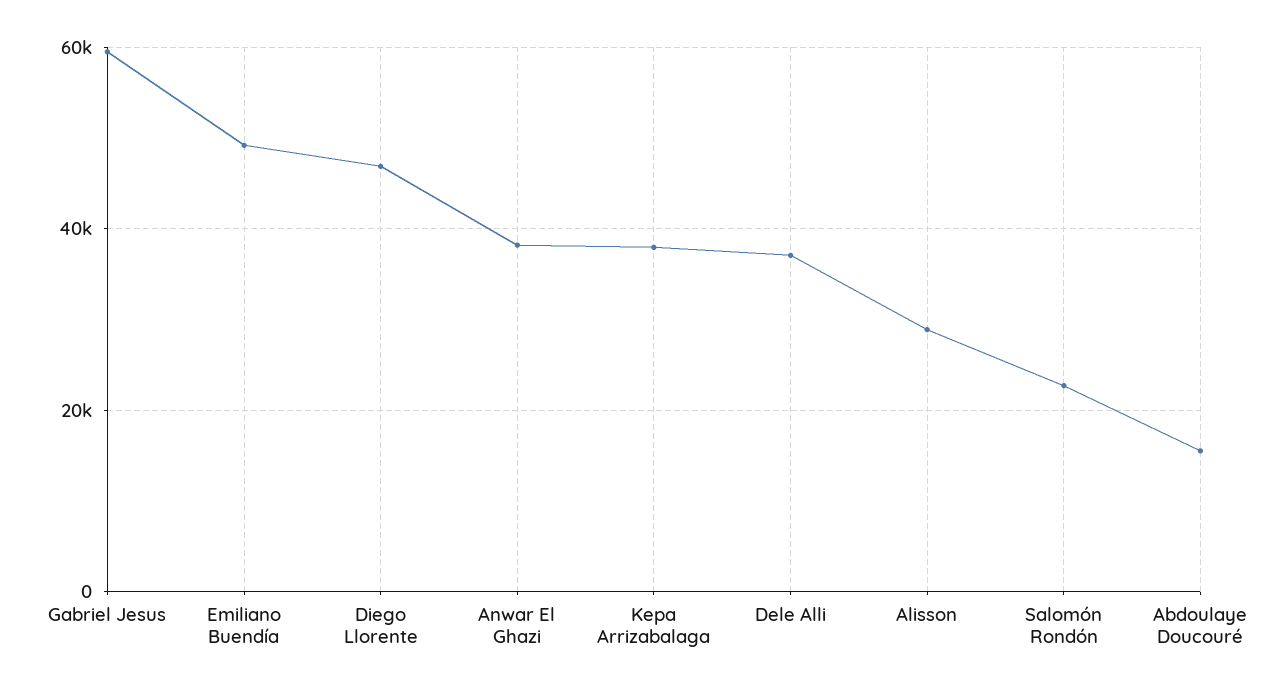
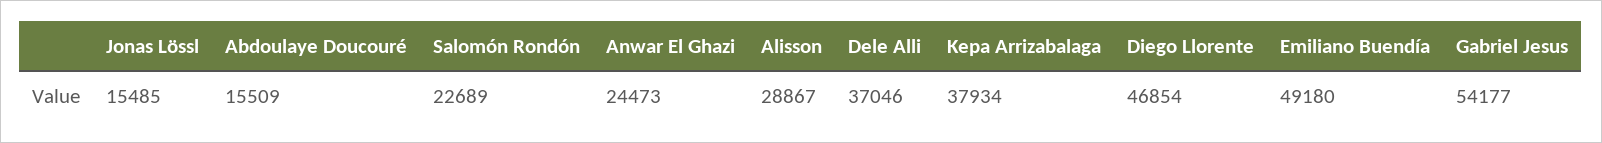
Gabriel Jesus: 60000 -> 54177
Anwar El Ghazi: 38000 -> 24473
Jonas Lössl: none -> 15485

